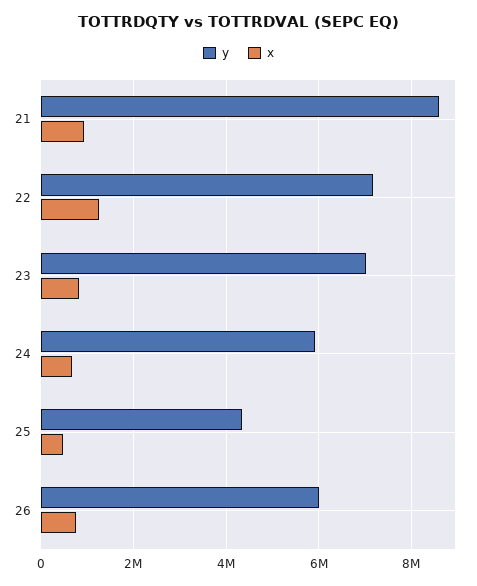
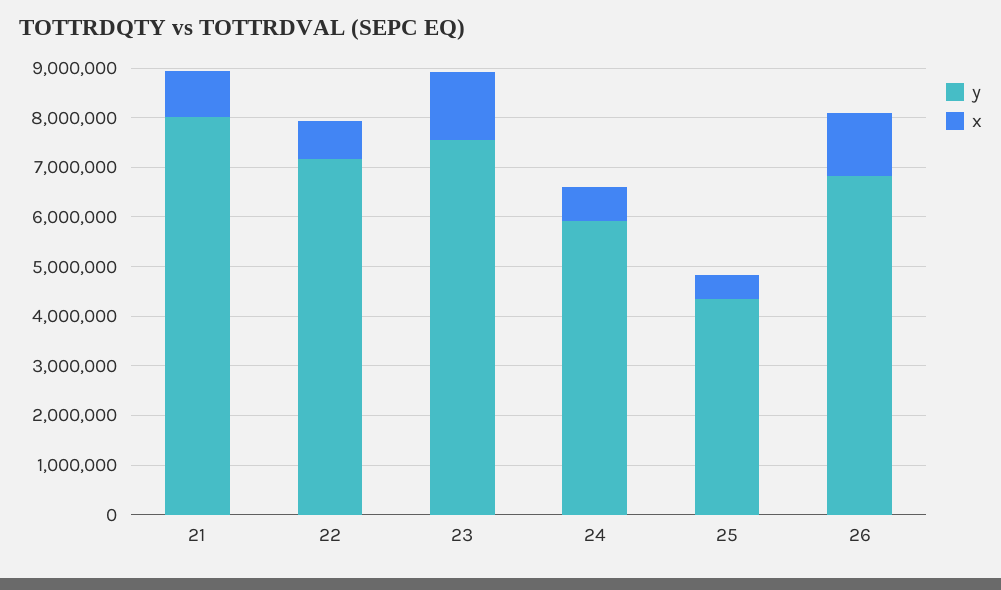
y, 21: 8600000 -> 8000000
x, 22: 1200000 -> 800000
y, 23: 7000000 -> 7600000
x, 23: 800000 -> 1400000
y, 26: 6000000 -> 6800000
x, 26: 800000 -> 1200000

